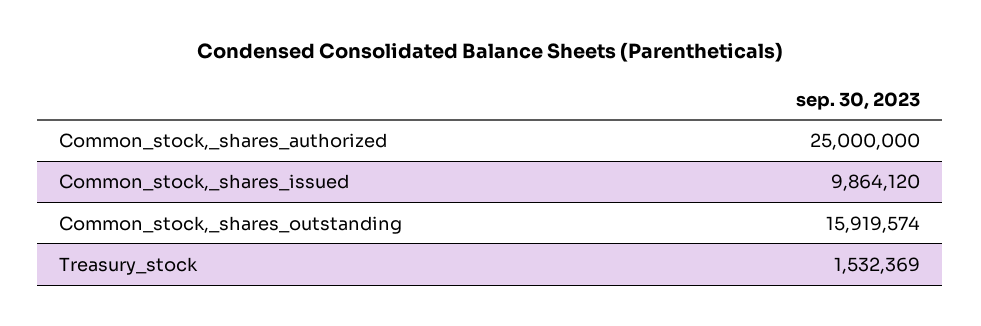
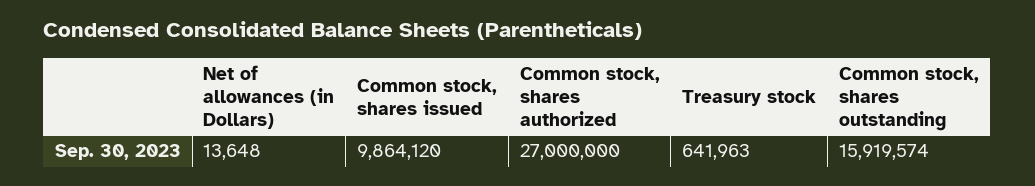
Common_stock,_shares_authorized: 25000000 -> 27000000
Treasury_stock: 1532369 -> 641963
Net of allowances (in Dollars): none -> 13648

